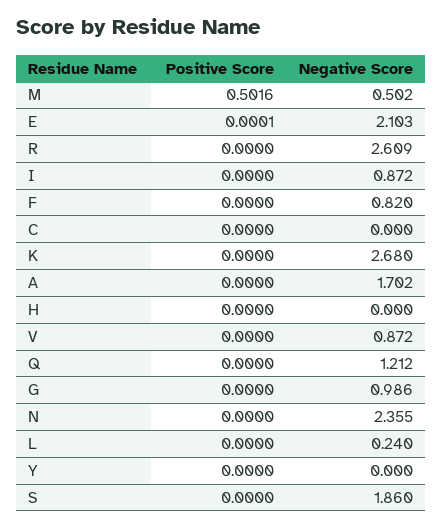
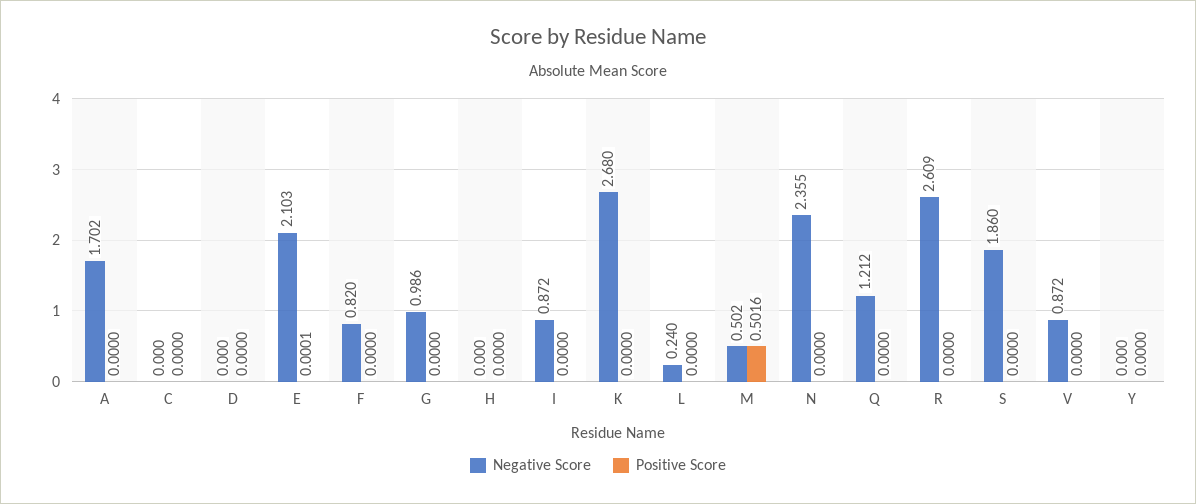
Negative Score, D: none -> 0
Positive Score, D: none -> 0

